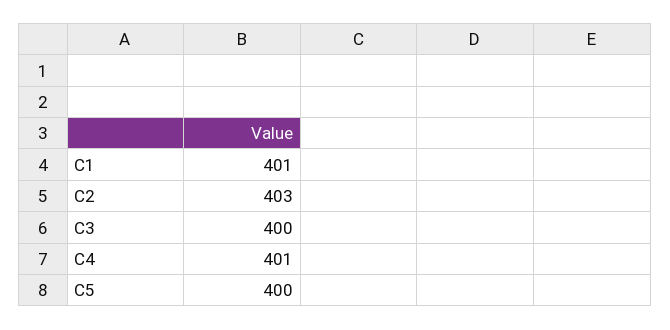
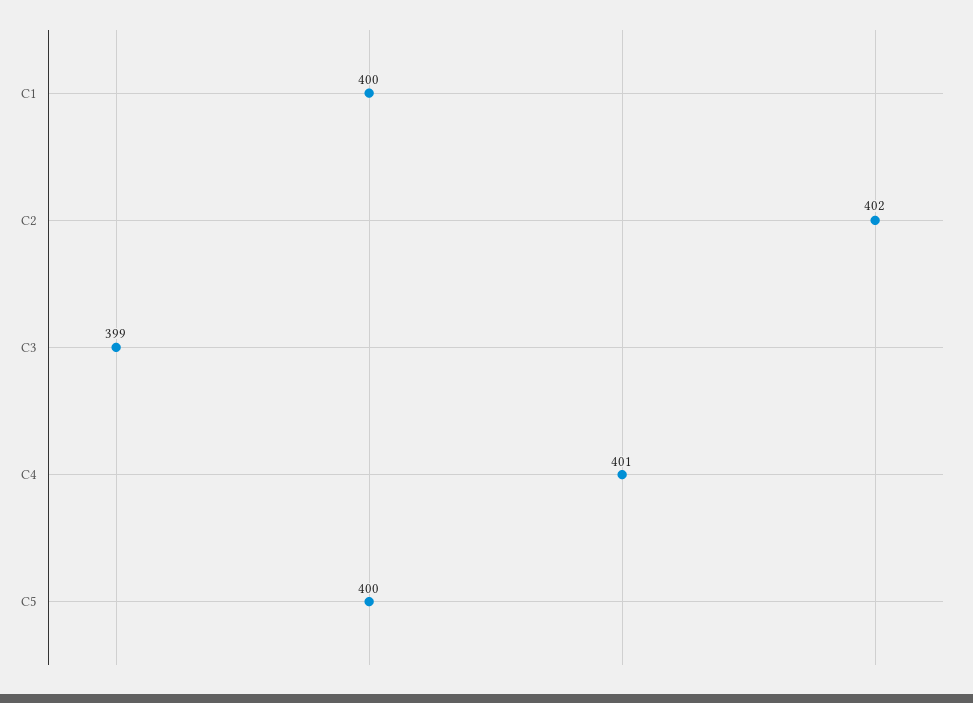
C1: 401 -> 400
C2: 403 -> 402
C3: 400 -> 399

